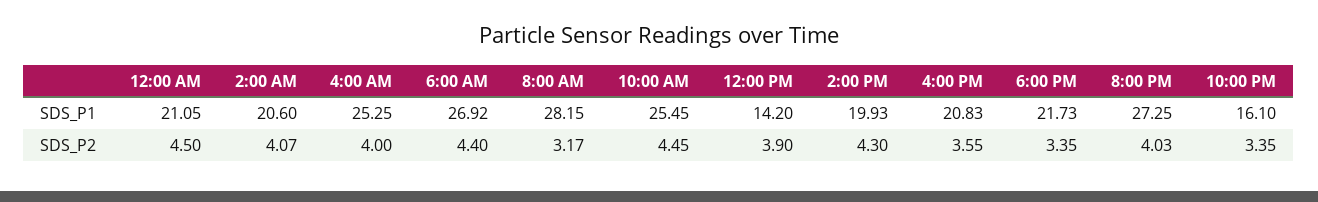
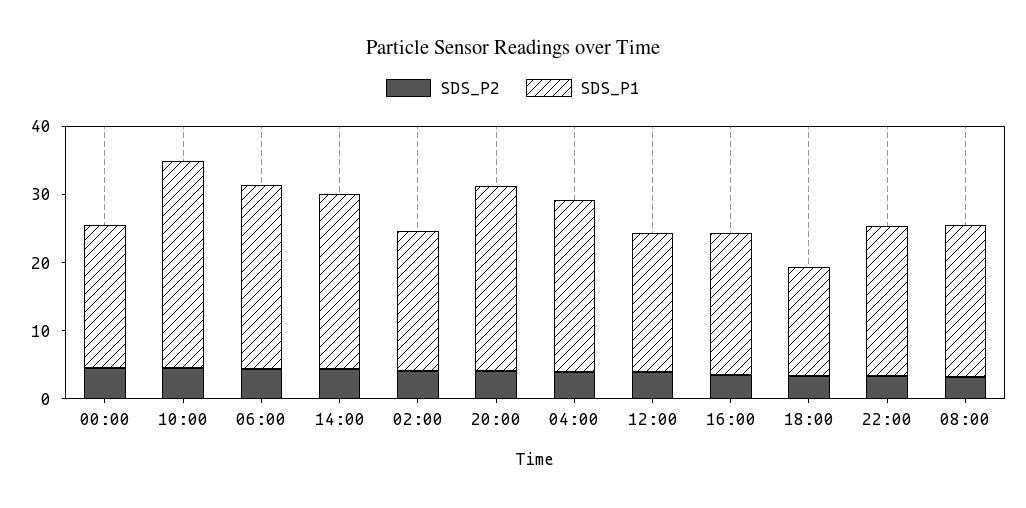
SDS_P1, 8:00 AM: 28.15 -> 22
SDS_P1, 10:00 AM: 25.45 -> 30
SDS_P1, 12:00 PM: 14.2 -> 20
SDS_P1, 2:00 PM: 19.93 -> 26
SDS_P1, 6:00 PM: 21.73 -> 16
SDS_P1, 10:00 PM: 16.1 -> 22

